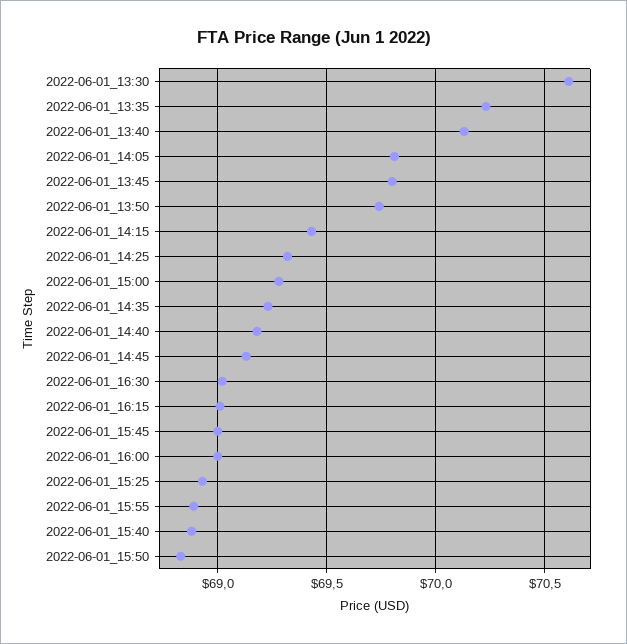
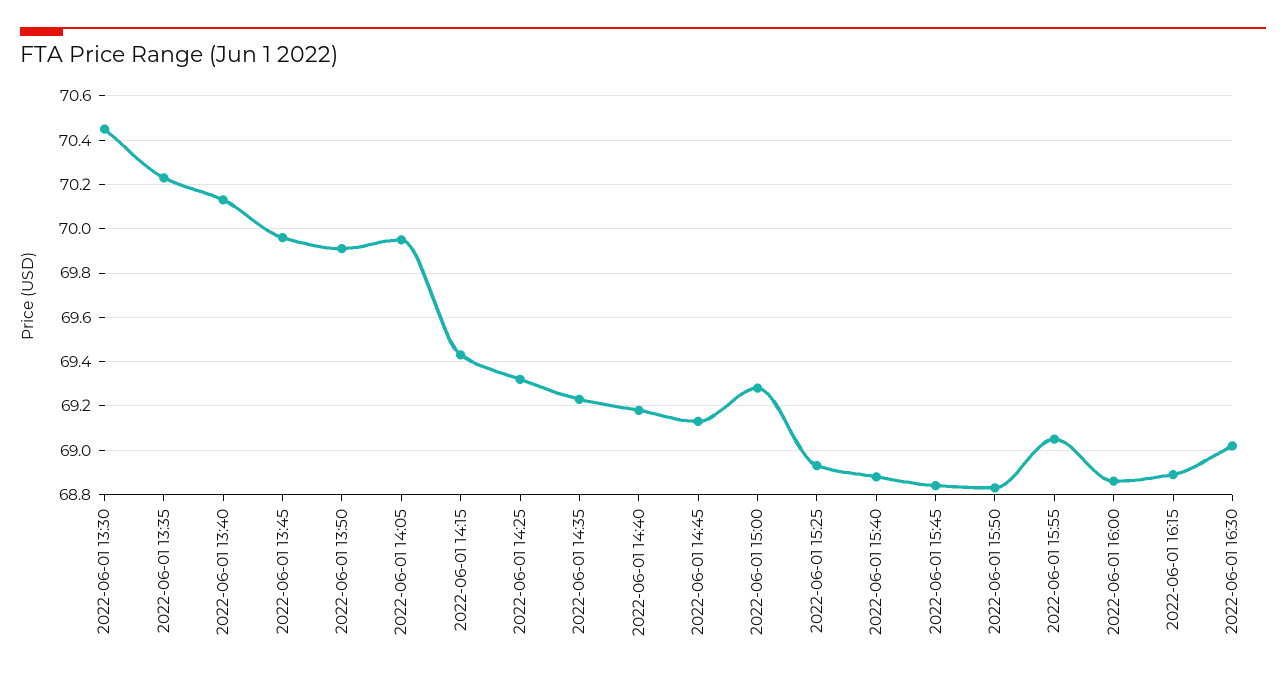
2022-06-01_13:30: 70.6 -> 70.45
2022-06-01_14:05: 69.8 -> 69.95
2022-06-01_13:45: 69.8 -> 69.95
2022-06-01_13:50: 69.75 -> 69.9
2022-06-01_16:15: 69 -> 68.9
2022-06-01_15:45: 69 -> 68.85
2022-06-01_16:00: 69 -> 68.85
2022-06-01_15:55: 68.9 -> 69.05

